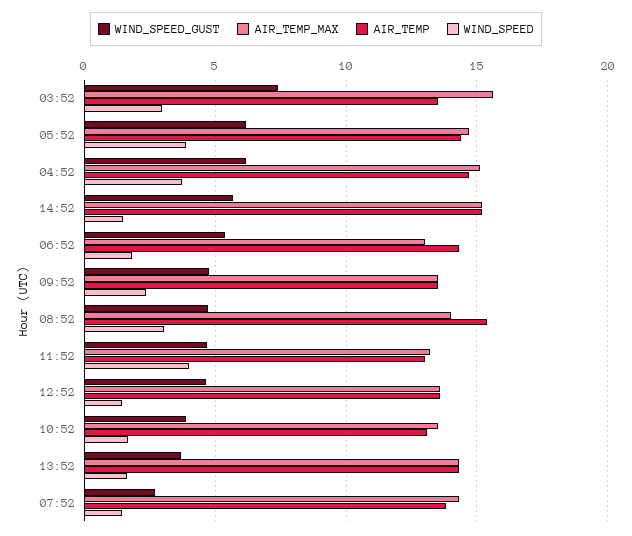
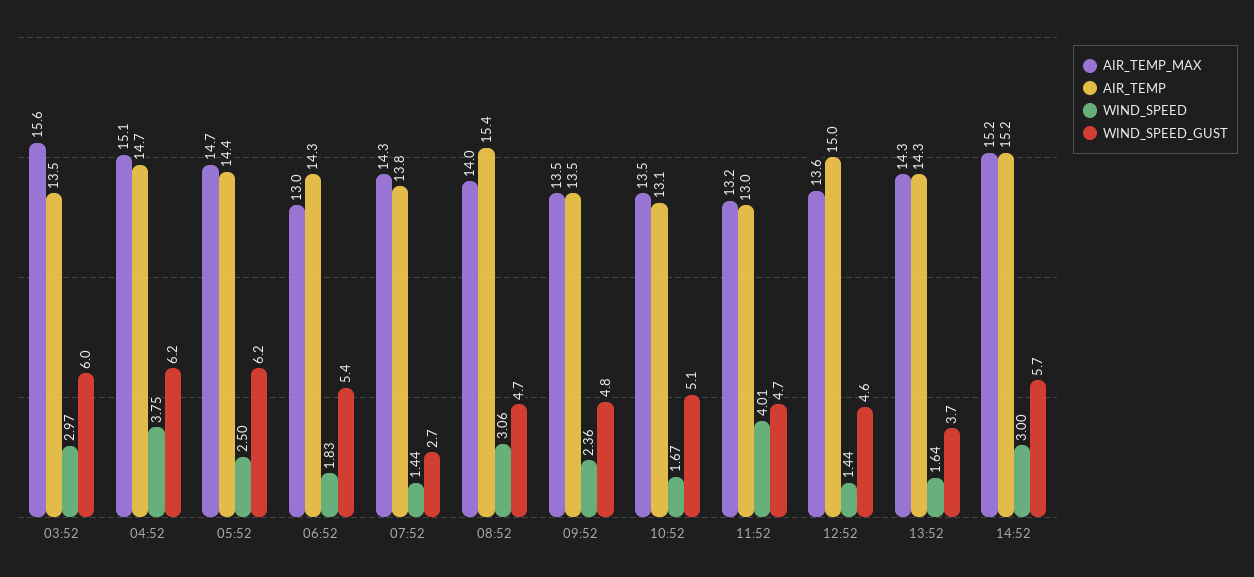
WIND_SPEED_GUST, 03:52: 7.5 -> 6
WIND_SPEED, 05:52: 4 -> 2.5
WIND_SPEED, 14:52: 1.5 -> 3
AIR_TEMP, 12:52: 13.5 -> 15
WIND_SPEED_GUST, 10:52: 4 -> 5.1

